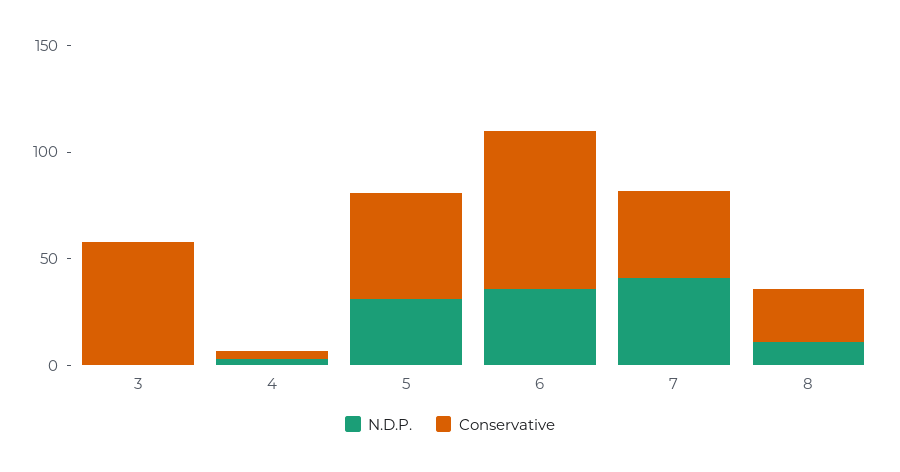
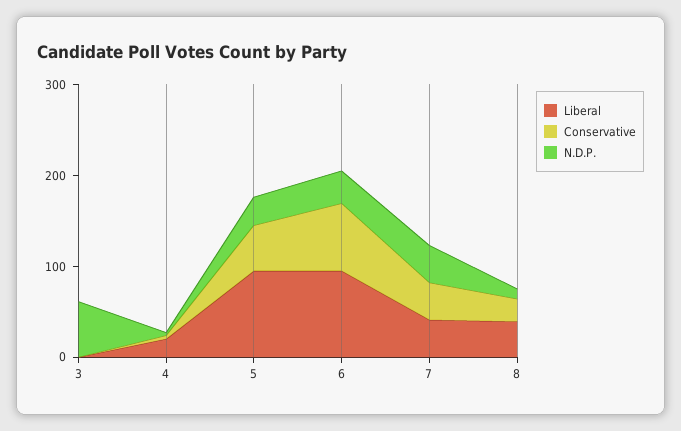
N.D.P., 3: 0 -> 60
Conservative, 3: 60 -> 0
Liberal, 3: none -> 0
Liberal, 4: none -> 20
Liberal, 5: none -> 100
Liberal, 6: none -> 100
Liberal, 7: none -> 40
Liberal, 8: none -> 40

